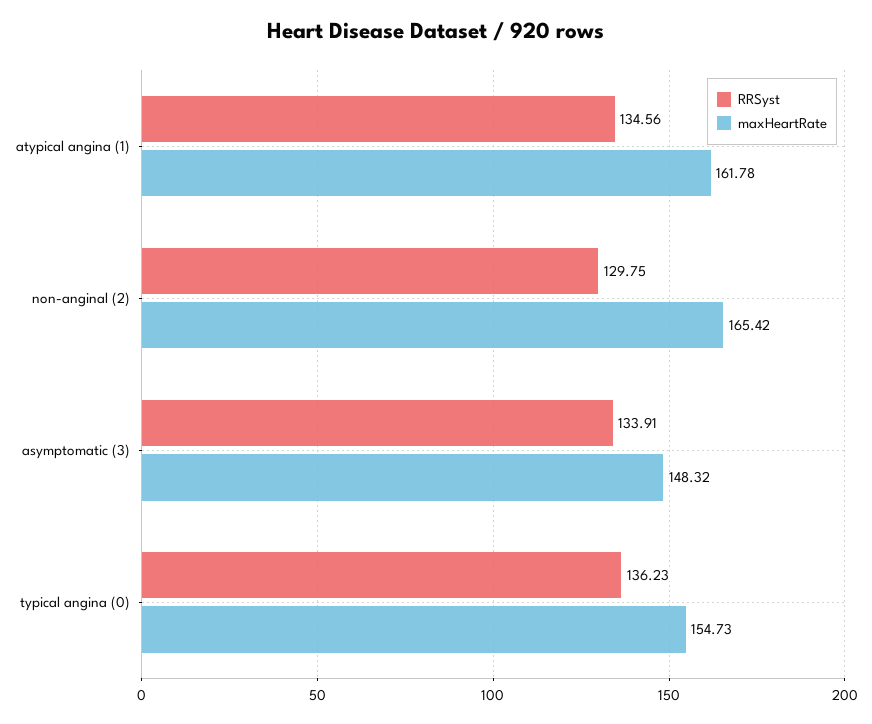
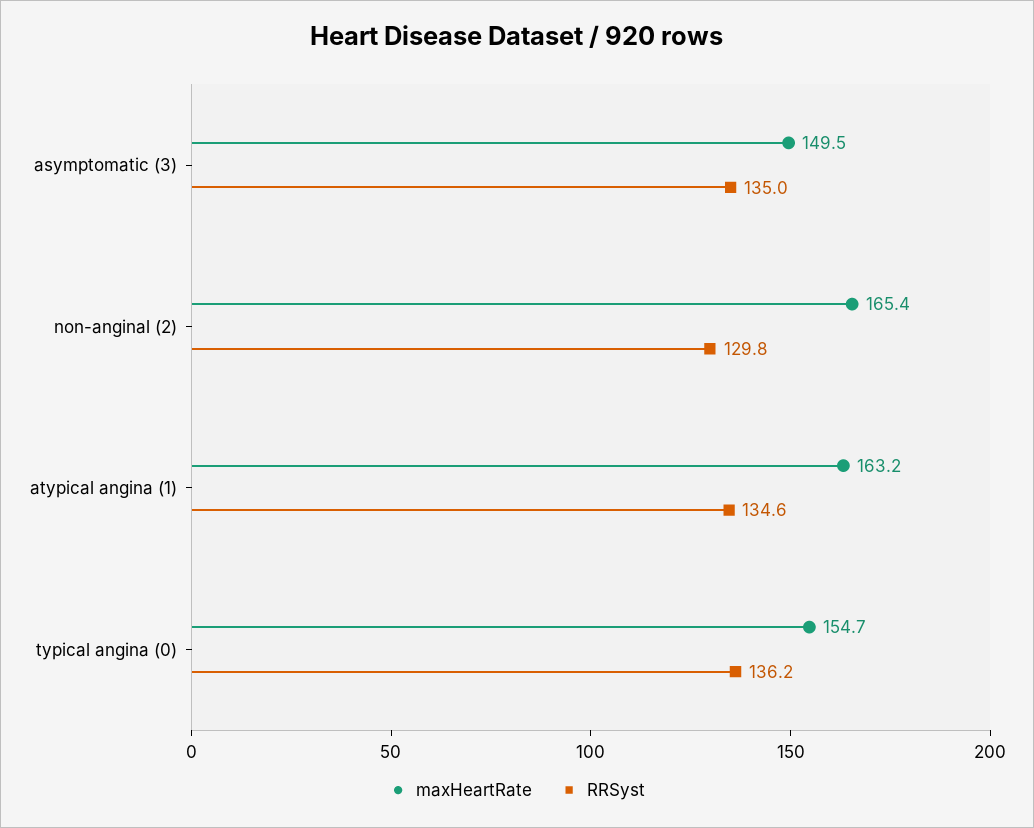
maxHeartRate, atypical angina (1): 161.78 -> 163.2
RRSyst, asymptomatic (3): 133.91 -> 135
maxHeartRate, asymptomatic (3): 148.32 -> 149.5

